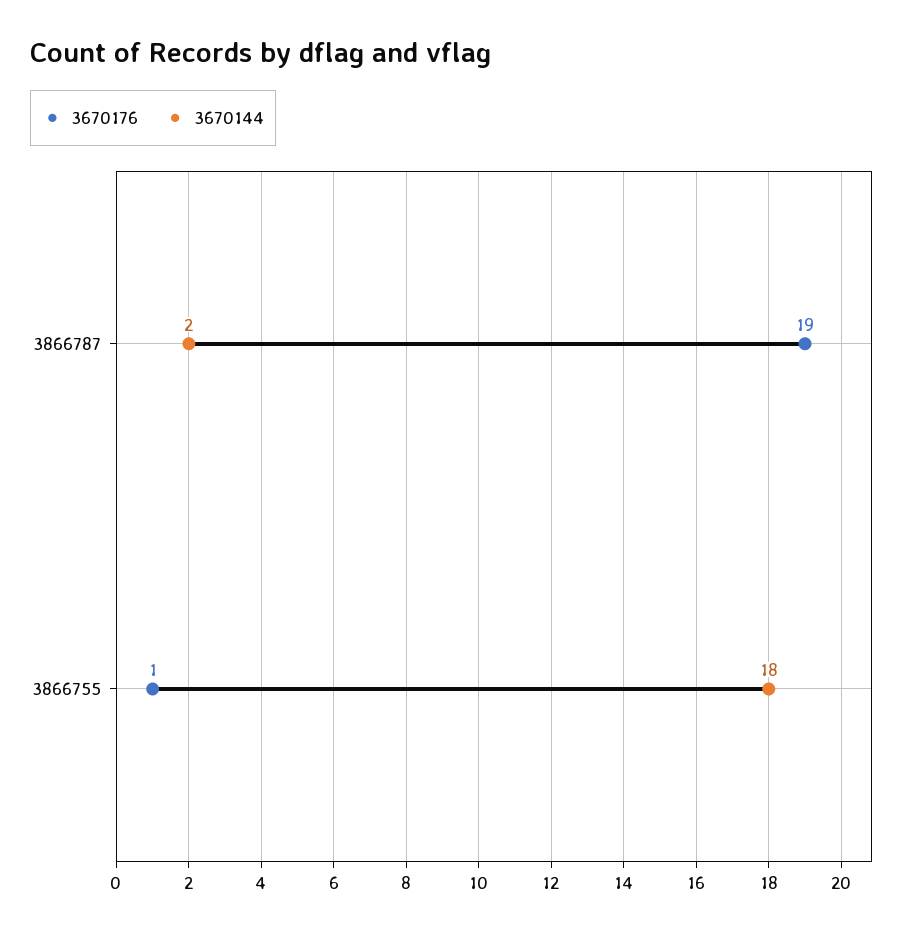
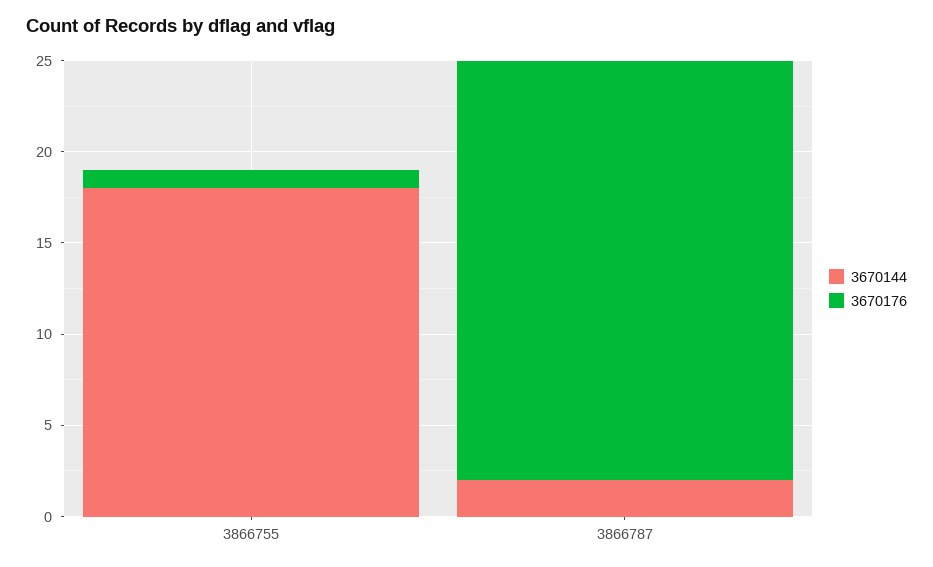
3670176, 3866787: 19 -> 23

